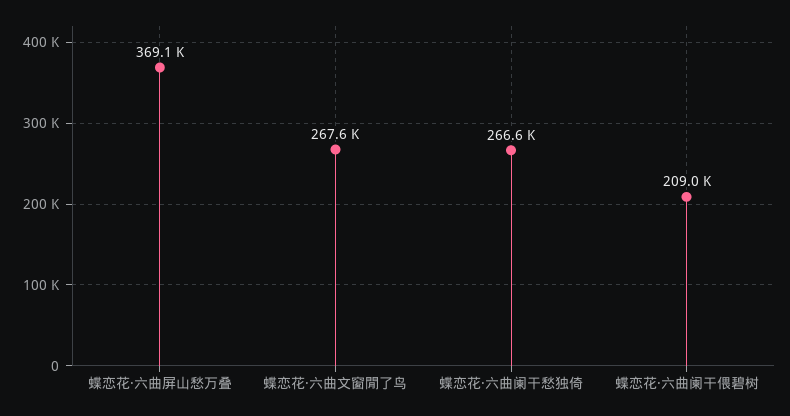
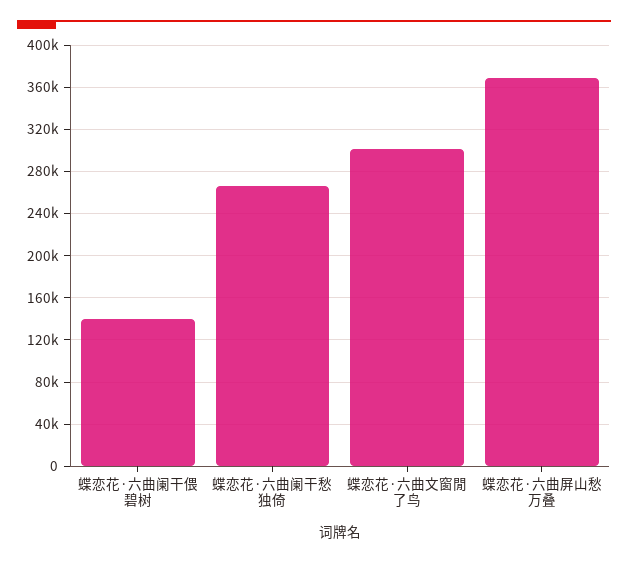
蝶恋花·六曲文窗閒了鸟: 267600 -> 300000
蝶恋花·六曲阑干偎碧树: 209000 -> 140000

